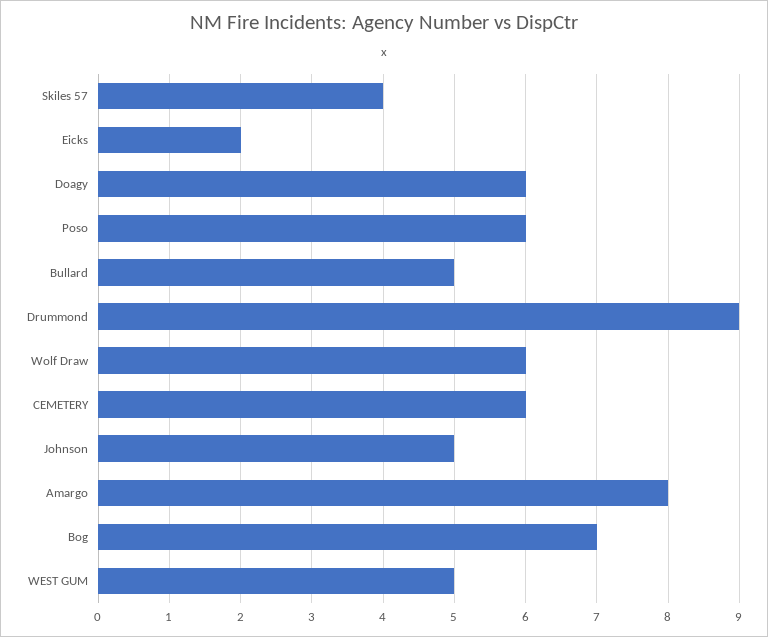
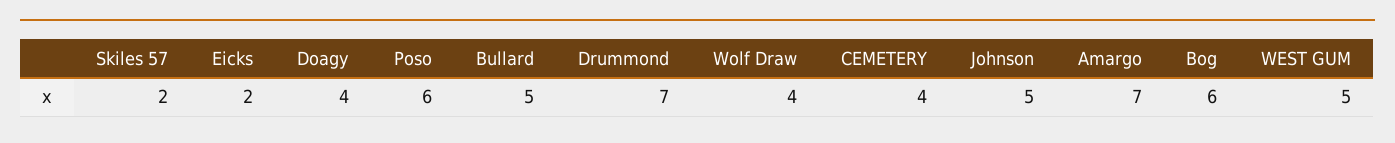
Skiles 57: 4 -> 2
Doagy: 6 -> 4
Drummond: 9 -> 7
Wolf Draw: 6 -> 4
CEMETERY: 6 -> 4
Amargo: 8 -> 7
Bog: 7 -> 6

